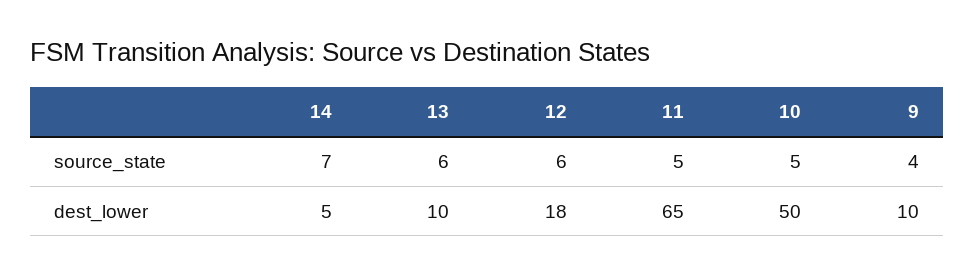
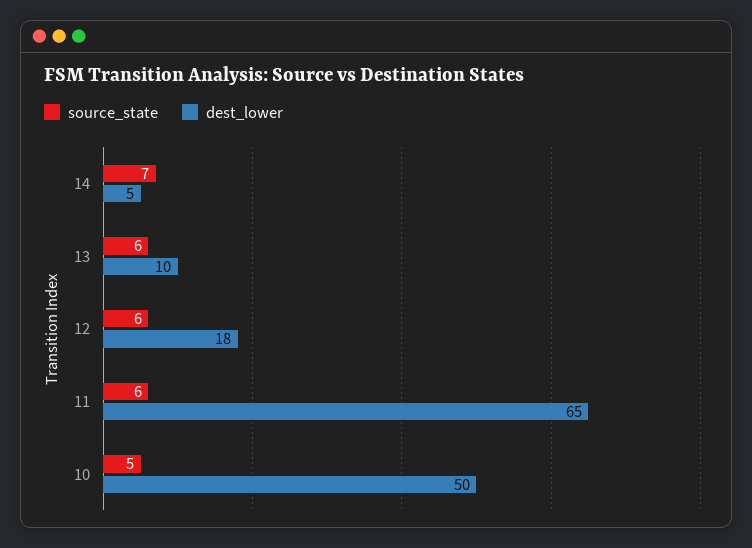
source_state, 11: 5 -> 6
source_state, 9: 4 -> none
dest_lower, 9: 10 -> none

